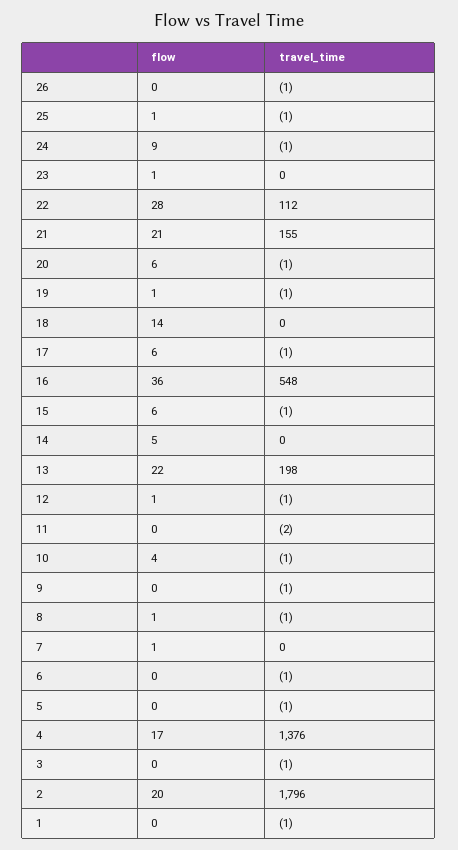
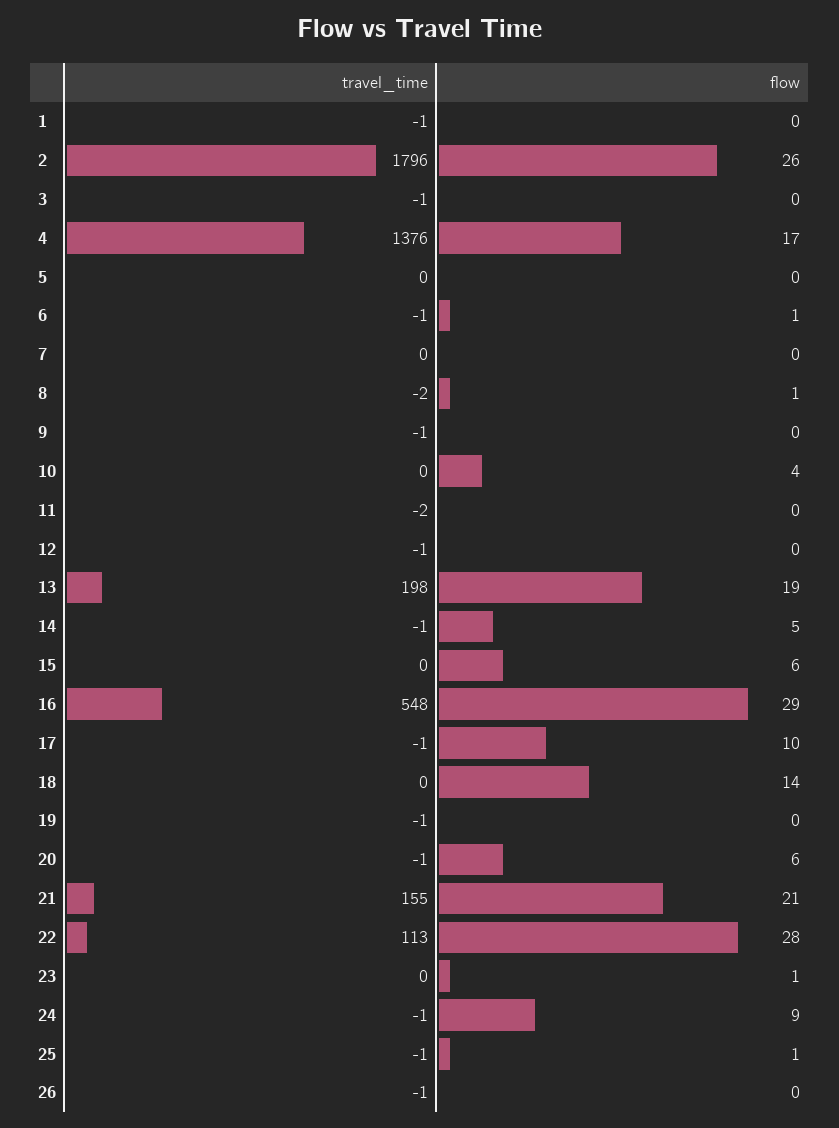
travel_time, 22: 112 -> 113
flow, 19: 1 -> 0
flow, 17: 6 -> 10
flow, 16: 36 -> 29
travel_time, 15: -1 -> 0
travel_time, 14: 0 -> -1
flow, 13: 22 -> 19
flow, 12: 1 -> 0
travel_time, 10: -1 -> 0
travel_time, 8: -1 -> -2
flow, 7: 1 -> 0
flow, 6: 0 -> 1
travel_time, 5: -1 -> 0
flow, 2: 20 -> 26

